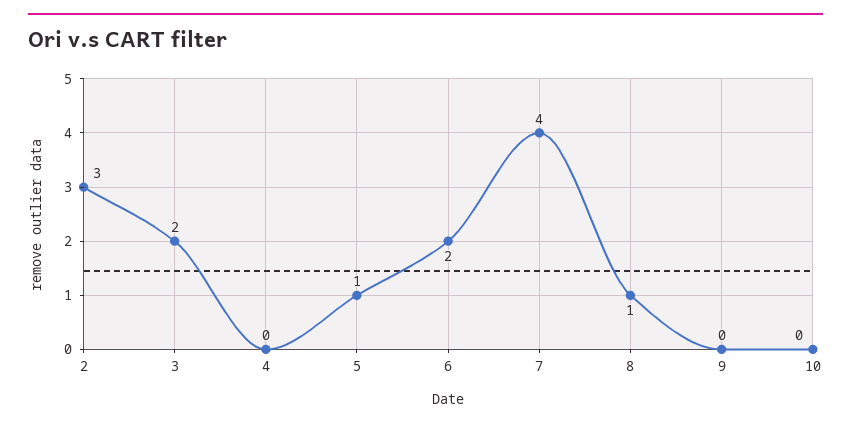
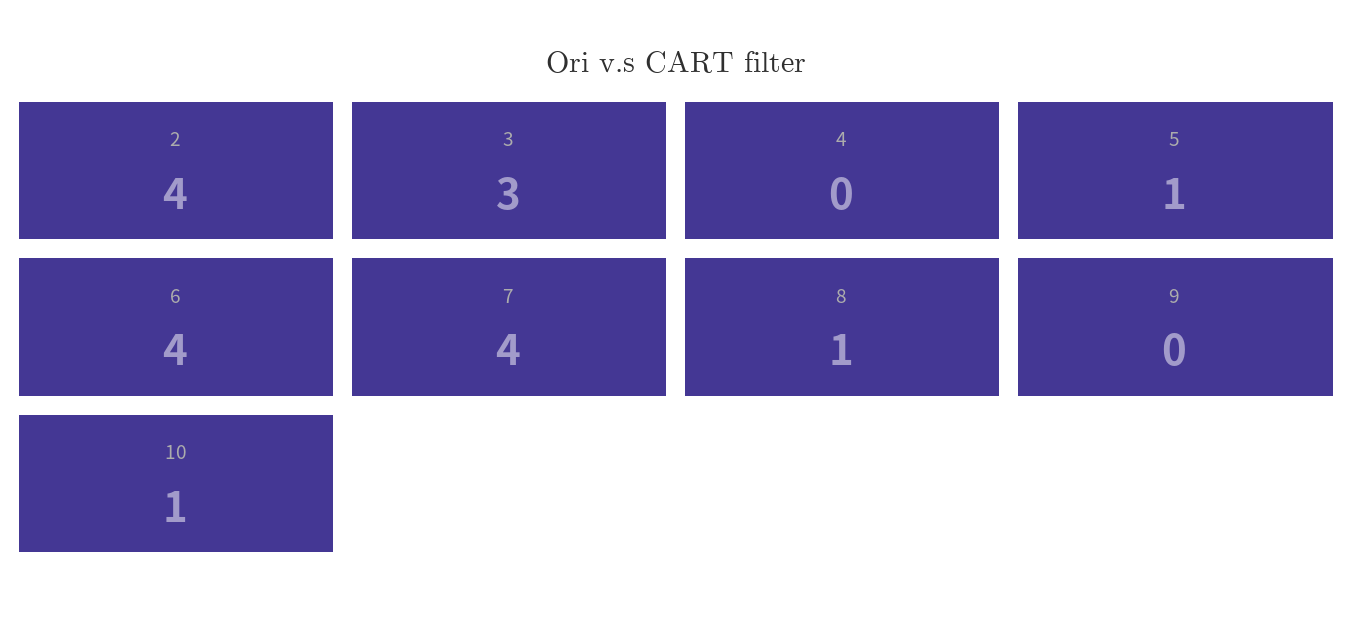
2: 3 -> 4
3: 2 -> 3
6: 2 -> 4
10: 0 -> 1

